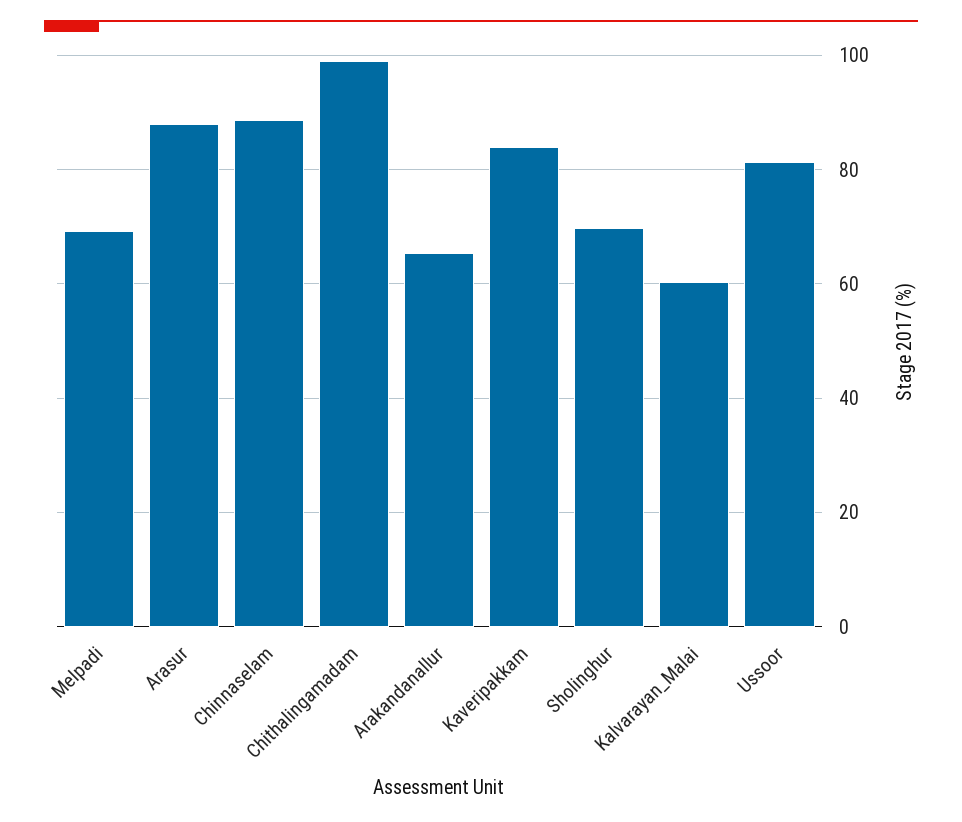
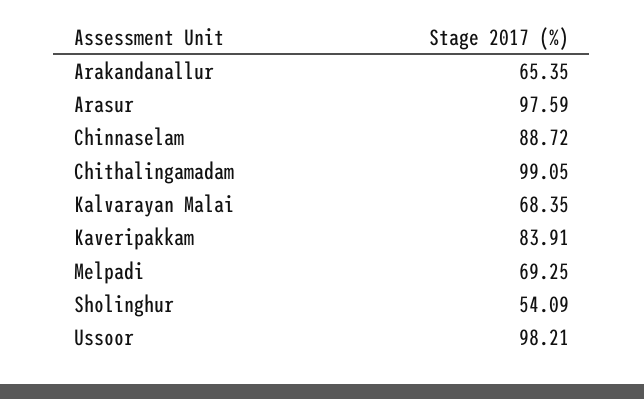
Arasur: 88 -> 97.59
Sholinghur: 70 -> 54.09
Kalvarayan_Malai: 60 -> 68.35
Ussoor: 82 -> 98.21

